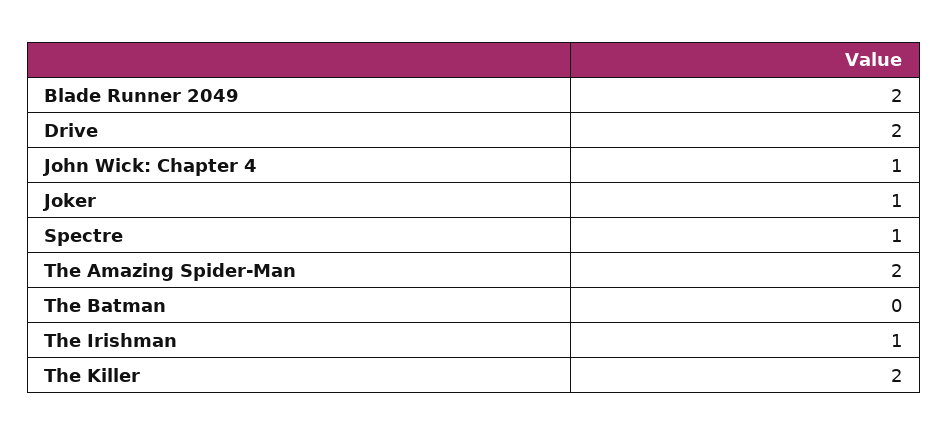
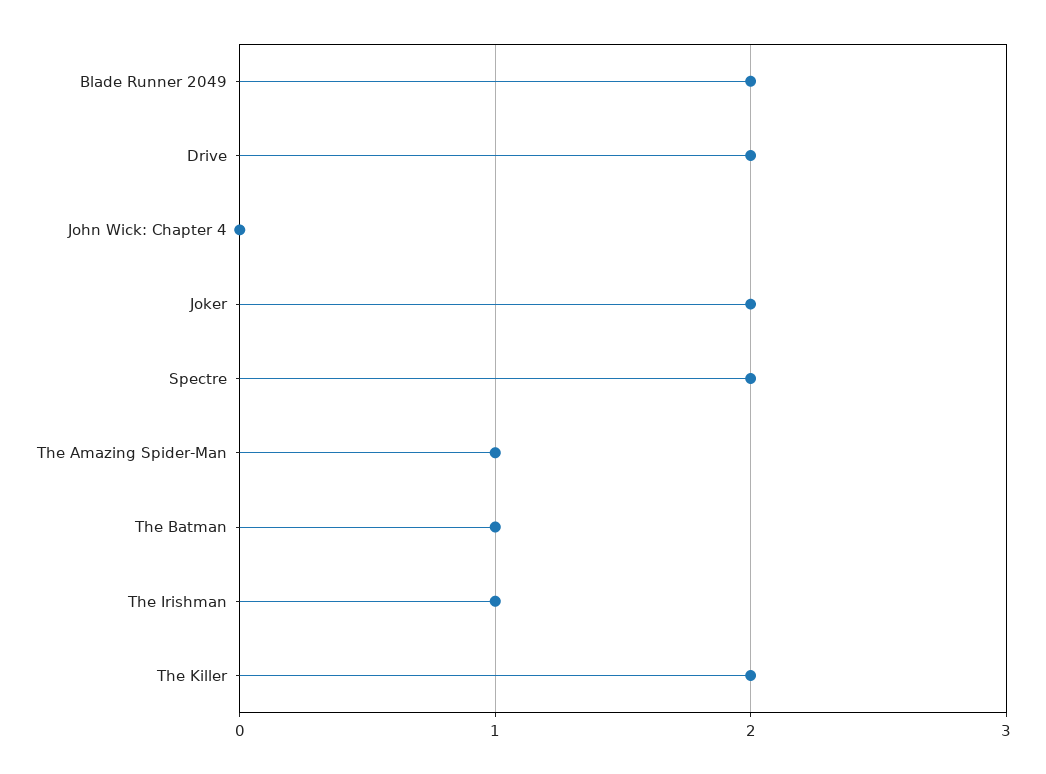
John Wick: Chapter 4: 1 -> 0
Joker: 1 -> 2
Spectre: 1 -> 2
The Amazing Spider-Man: 2 -> 1
The Batman: 0 -> 1

